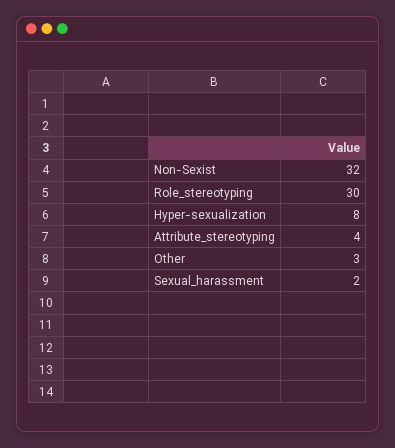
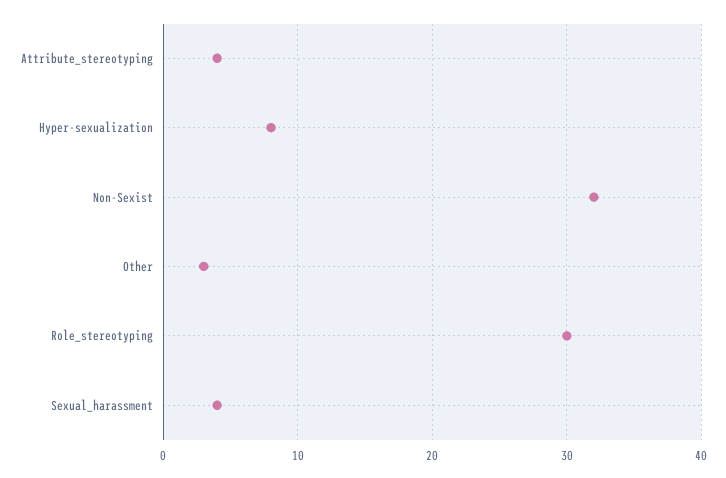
Sexual_harassment: 2 -> 4

